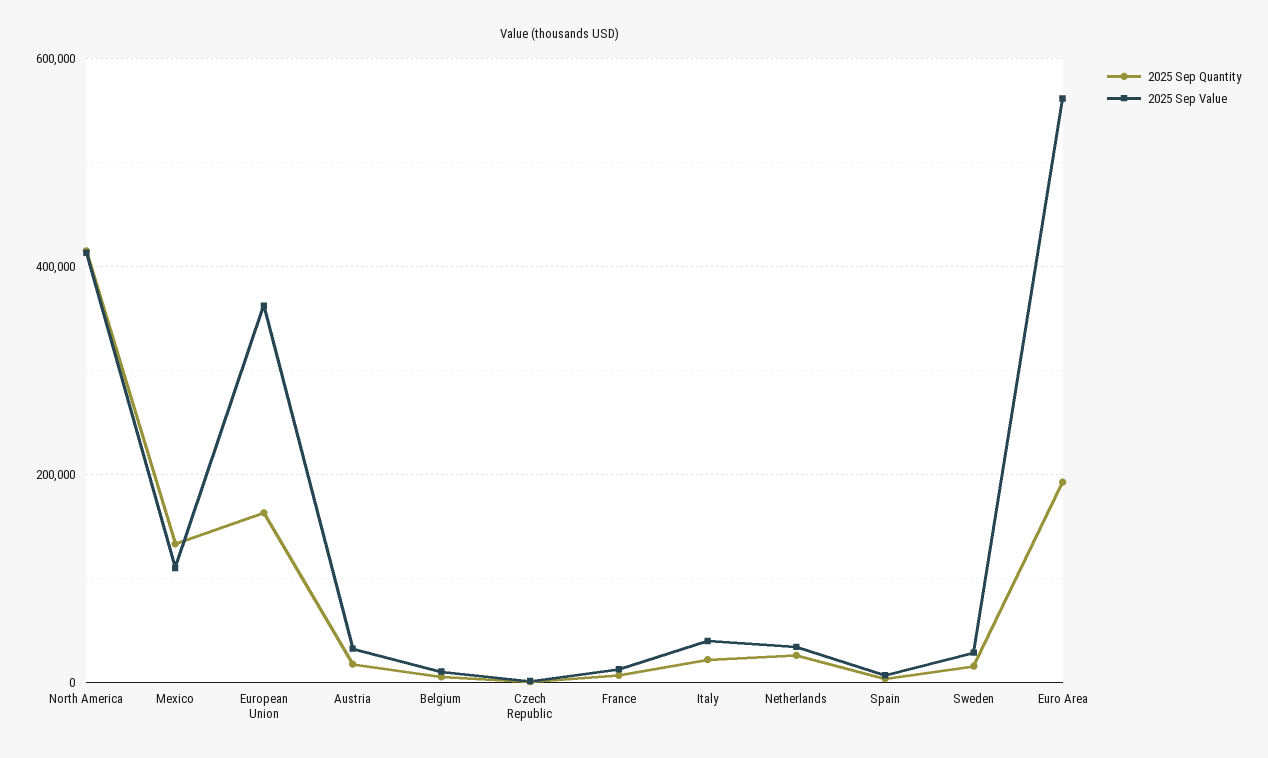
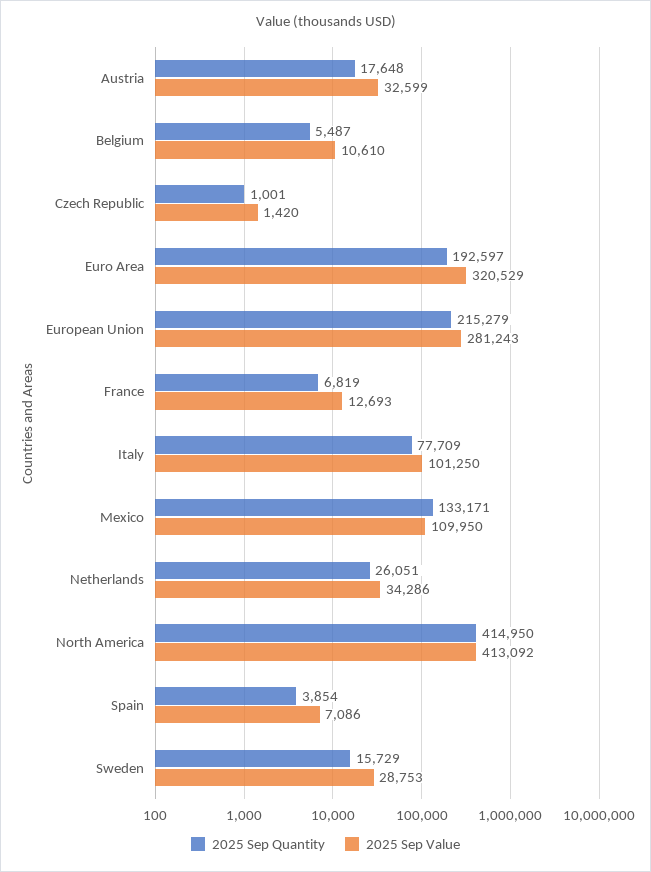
2025 Sep Quantity, European Union: 160000 -> 215279
2025 Sep Value, European Union: 360000 -> 281243
2025 Sep Quantity, Italy: 20000 -> 77709
2025 Sep Value, Italy: 40000 -> 101250
2025 Sep Value, Euro Area: 560000 -> 320529

